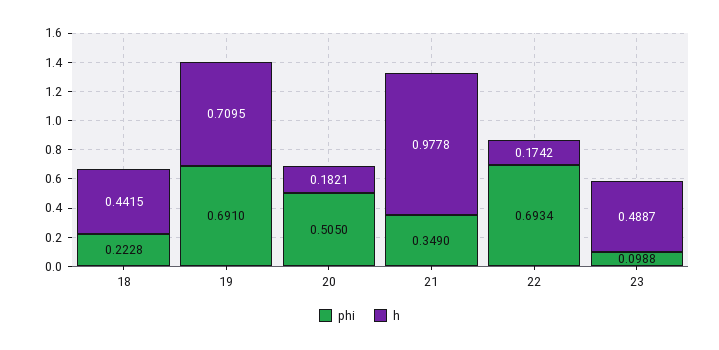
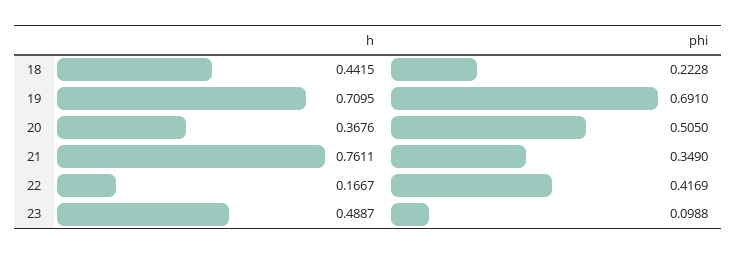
h, 20: 0.1821 -> 0.3676
h, 21: 0.9778 -> 0.7611
phi, 22: 0.6934 -> 0.4169
h, 22: 0.1742 -> 0.1667

